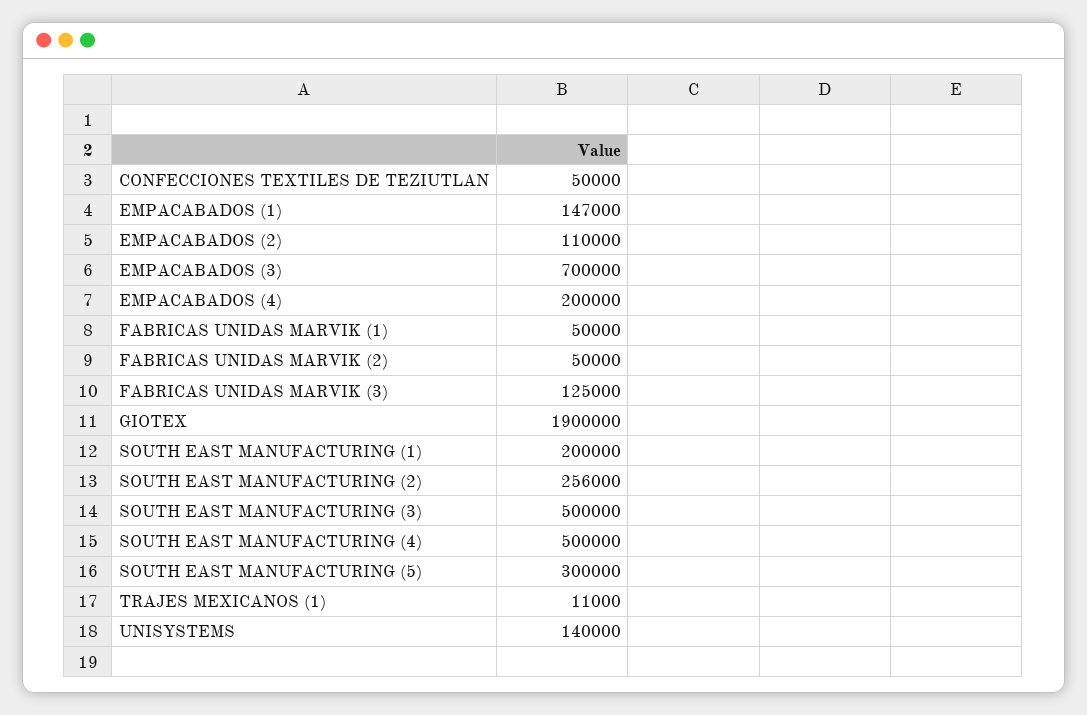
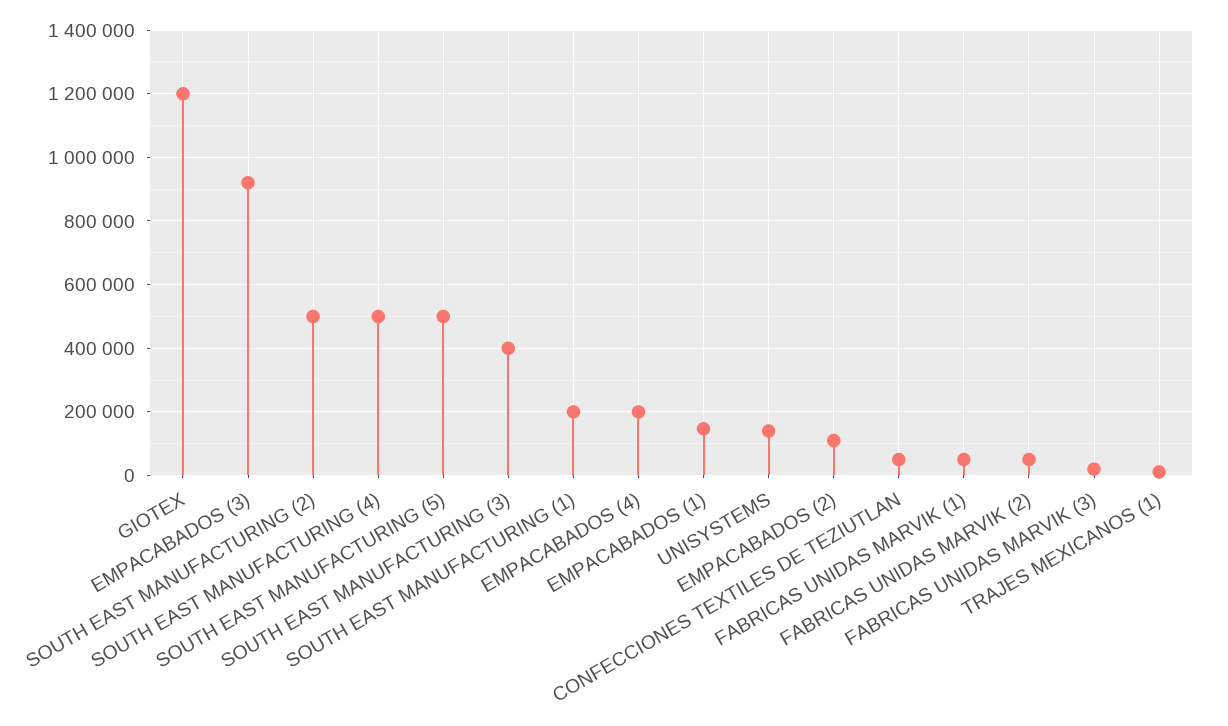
EMPACABADOS (3): 700000 -> 920000
FABRICAS UNIDAS MARVIK (3): 125000 -> 20000
GIOTEX: 1900000 -> 1200000
SOUTH EAST MANUFACTURING (2): 256000 -> 500000
SOUTH EAST MANUFACTURING (3): 500000 -> 400000
SOUTH EAST MANUFACTURING (5): 300000 -> 500000

